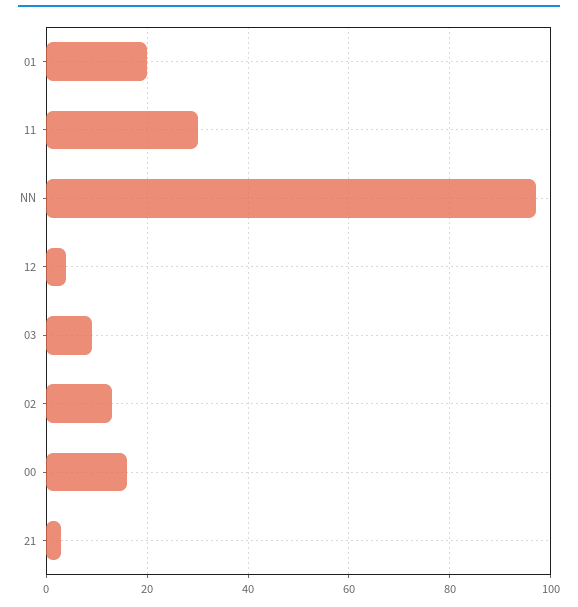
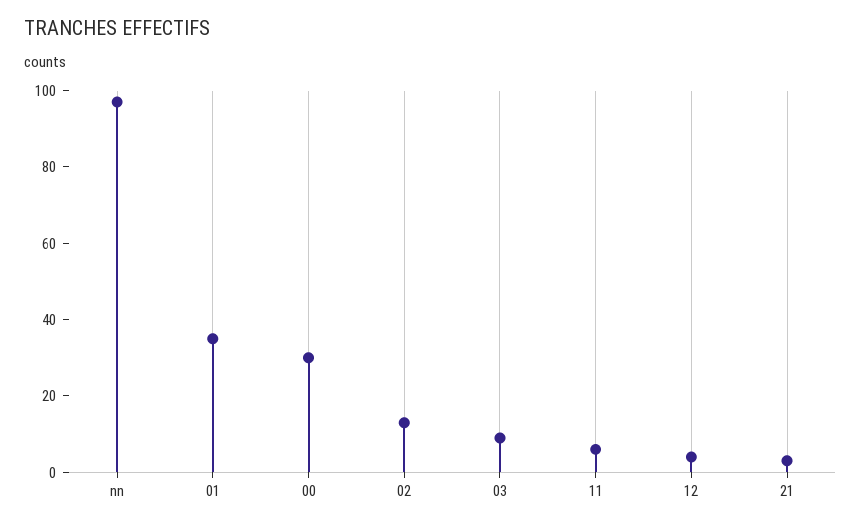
01: 20 -> 35
11: 30 -> 5
00: 15 -> 30

